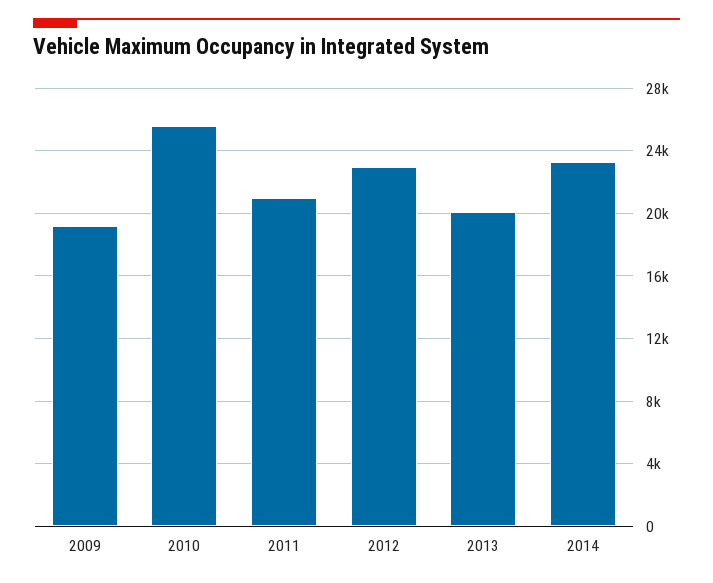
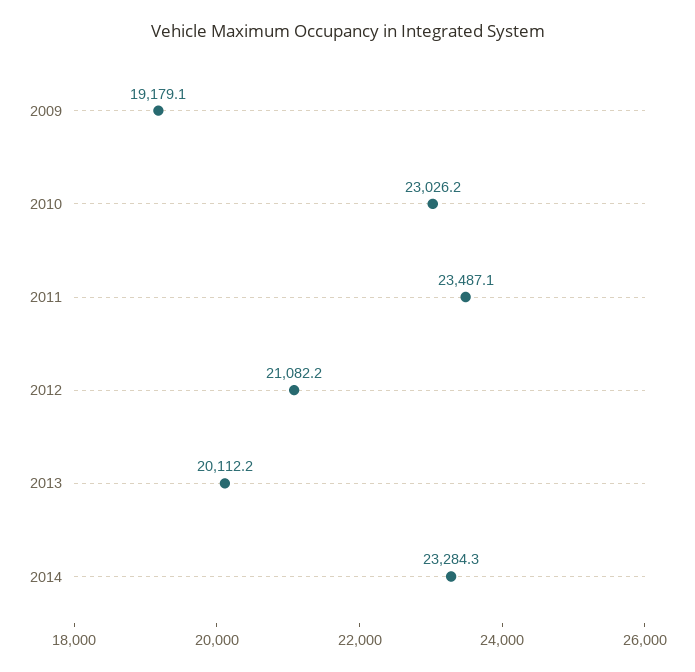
2010: 25500 -> 23026.2
2011: 21000 -> 23487.1
2012: 23000 -> 21082.2

